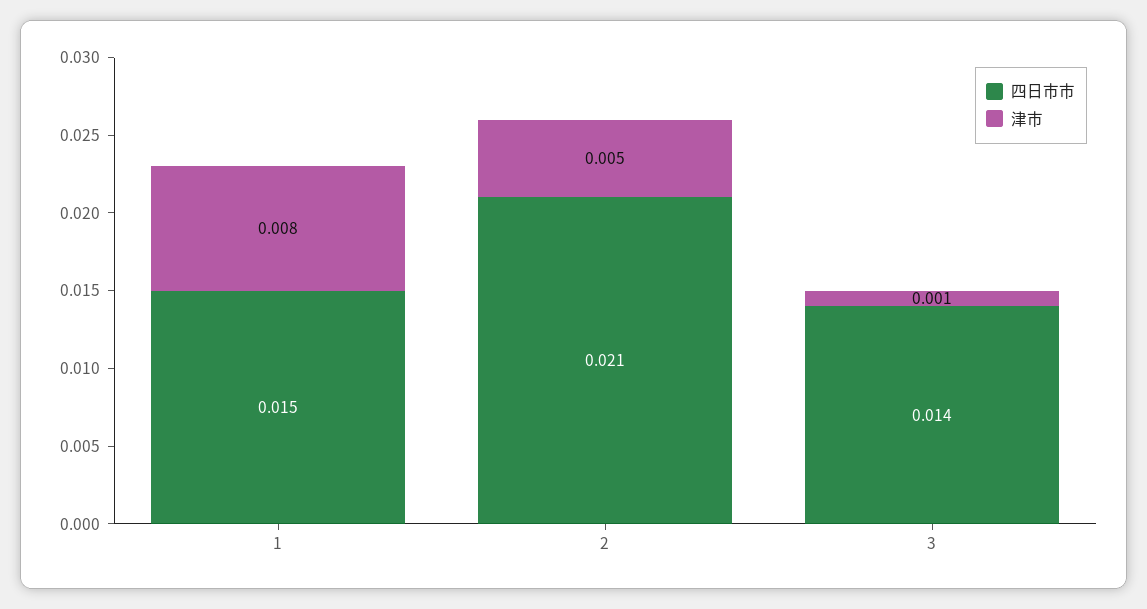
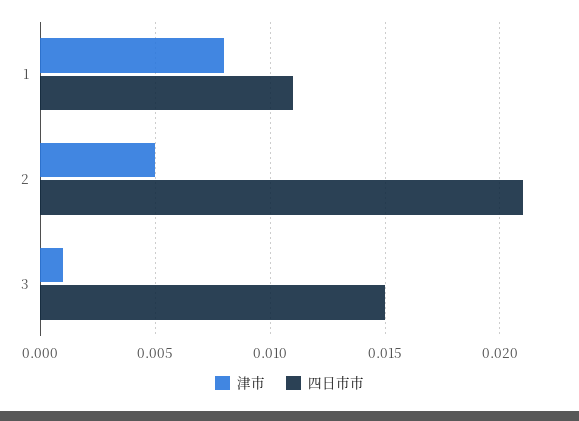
四日市市, 1: 0.015 -> 0.011
四日市市, 3: 0.014 -> 0.015

